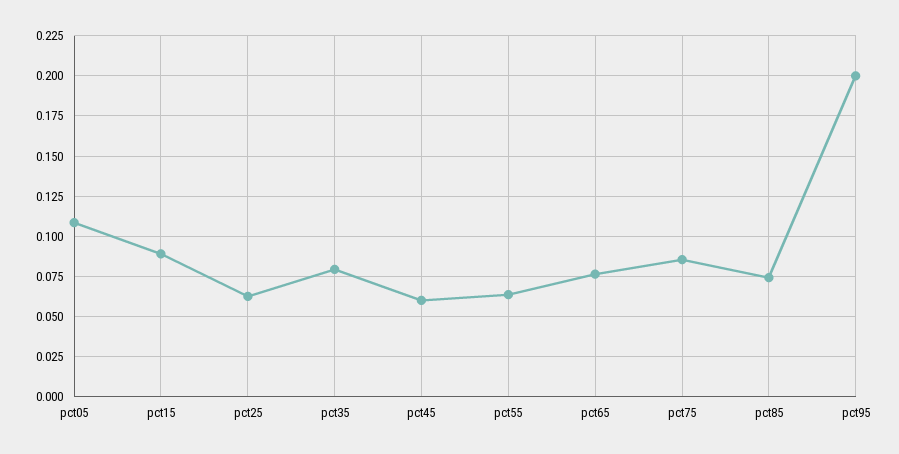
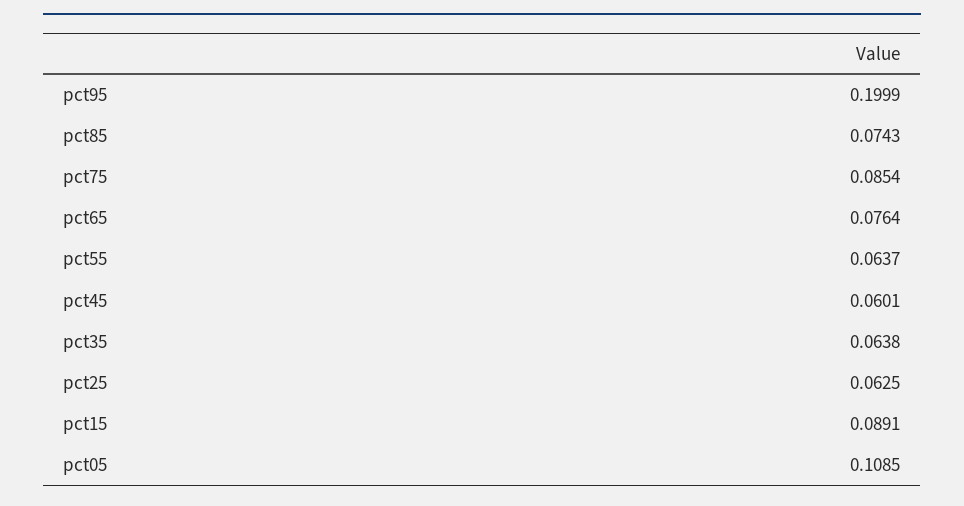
pct35: 0.08 -> 0.0638

